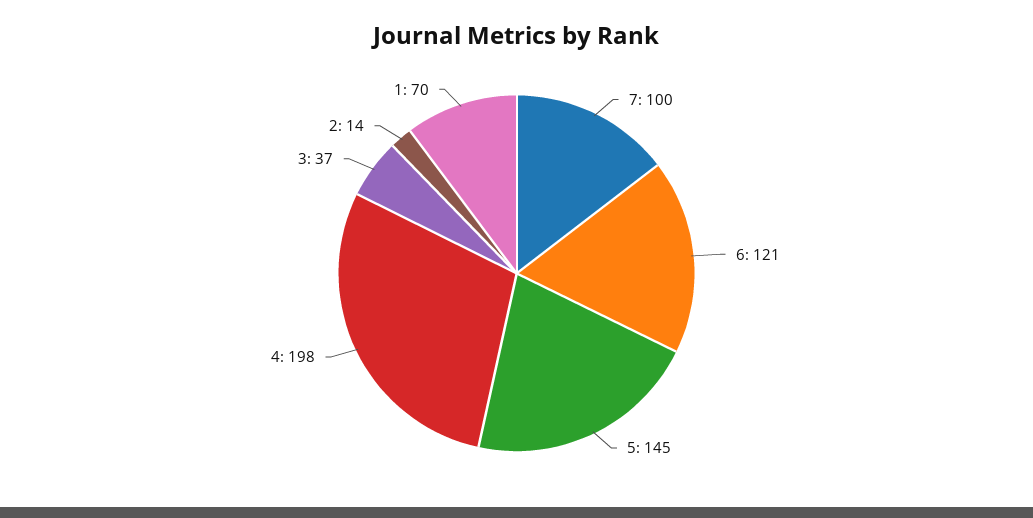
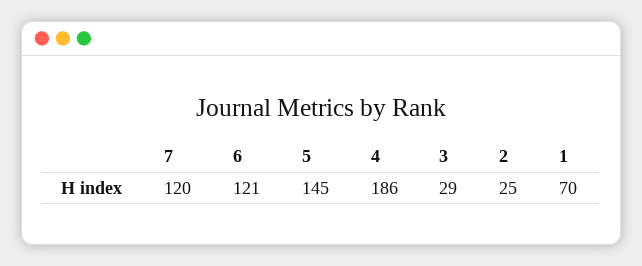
7: 100 -> 120
4: 198 -> 186
3: 37 -> 29
2: 14 -> 25

